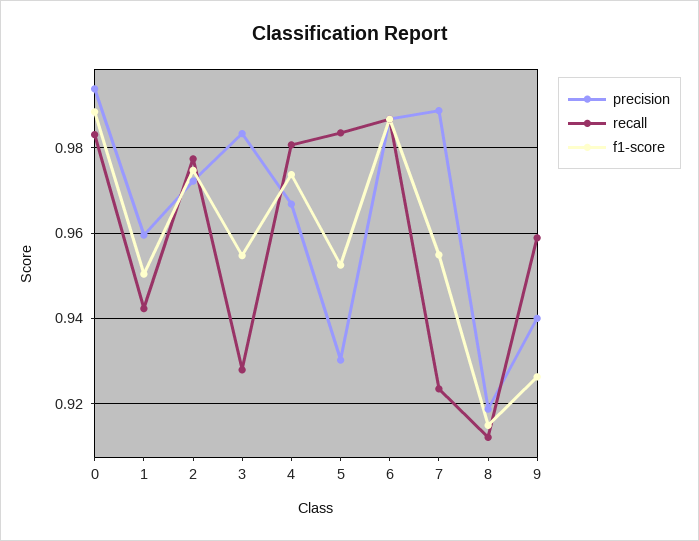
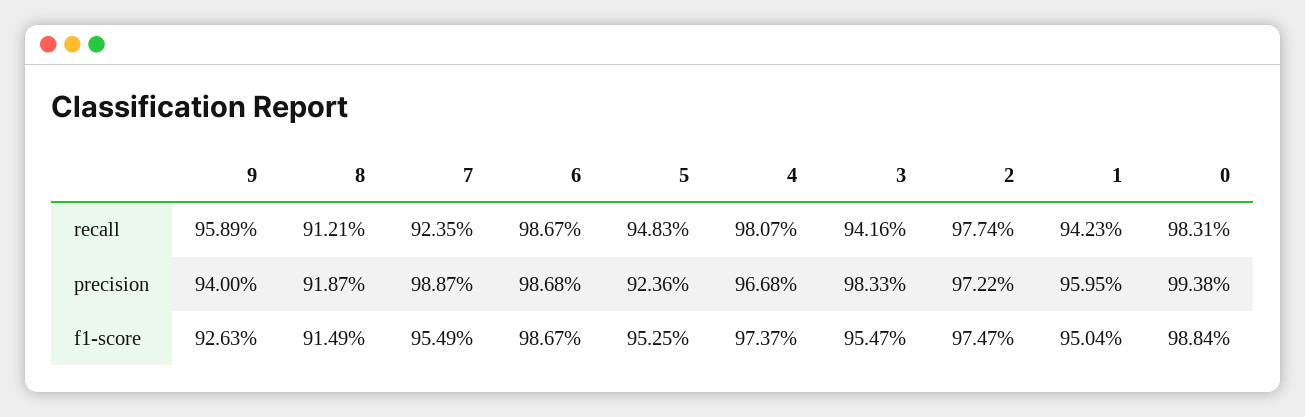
recall, 3: 0.928 -> 0.9416
precision, 5: 0.93 -> 0.9236
recall, 5: 0.984 -> 0.9483

